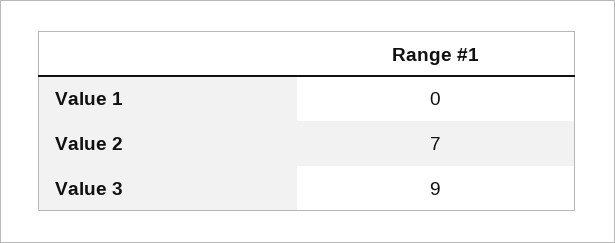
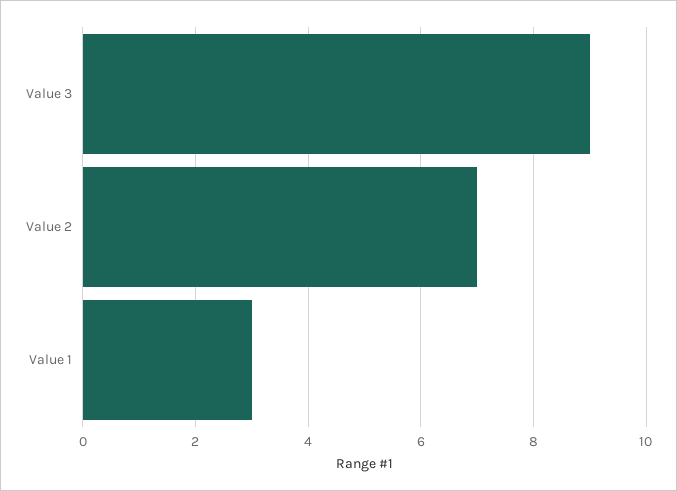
Value 1: 0 -> 3

